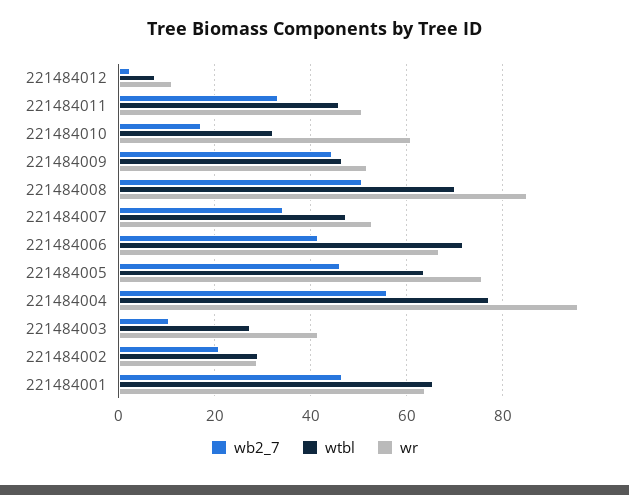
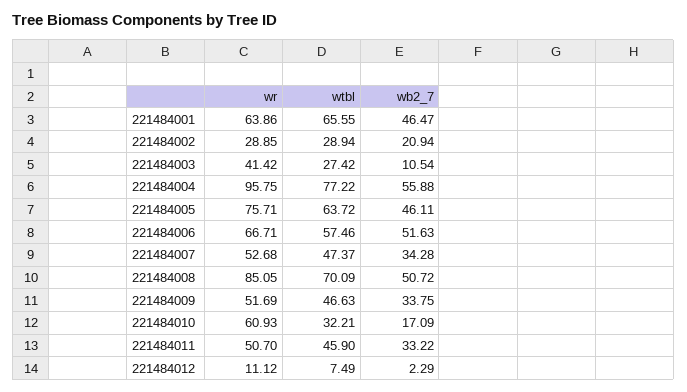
wb2_7, 221484009: 44 -> 33.75
wb2_7, 221484006: 42 -> 51.63
wtbl, 221484006: 72 -> 57.46

